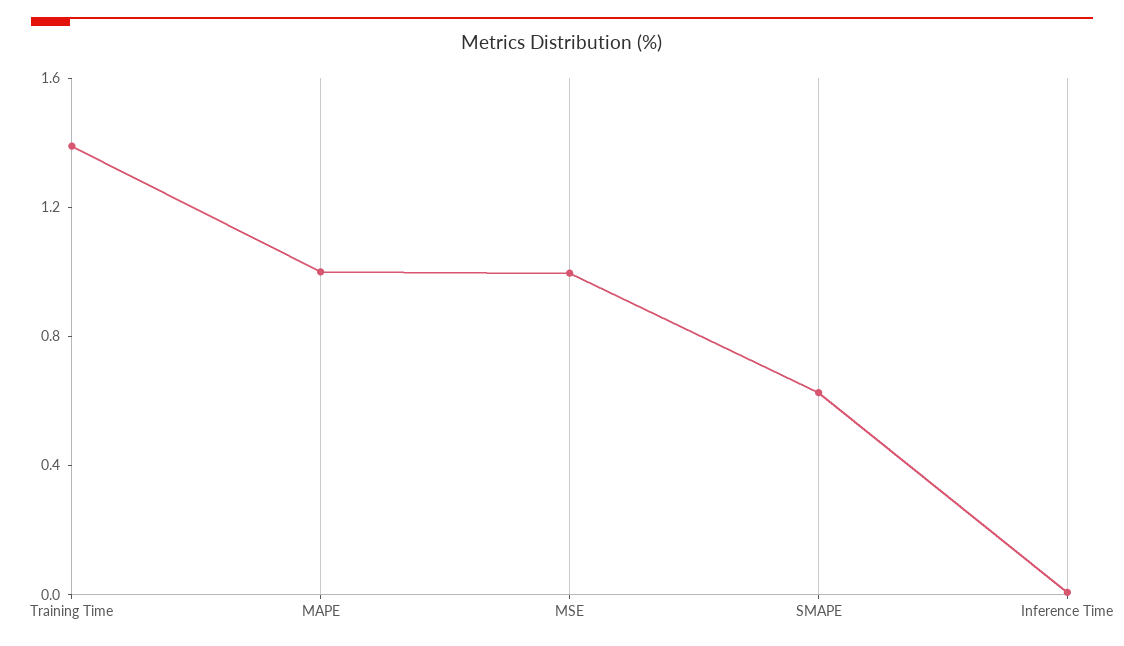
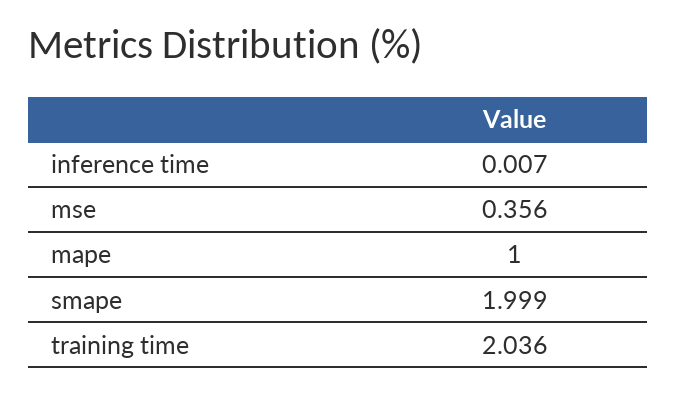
Training Time: 1.4 -> 2.036
MSE: 1 -> 0.356
SMAPE: 0.6 -> 1.999

